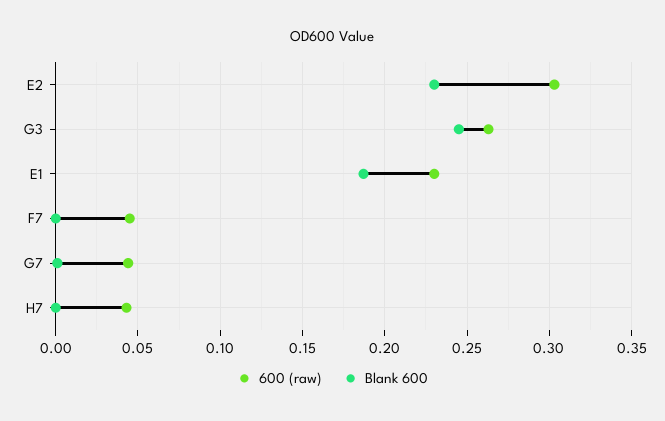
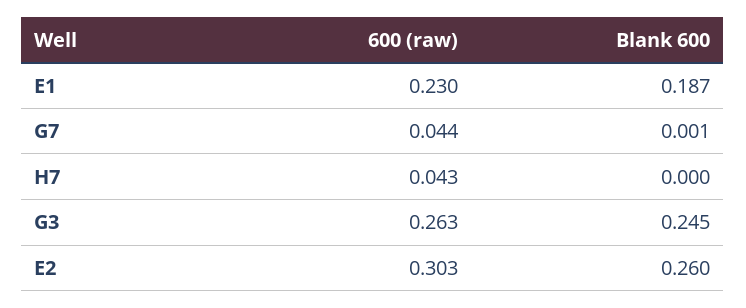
Blank 600, E2: 0.23 -> 0.26
600 (raw), F7: 0.045 -> none
Blank 600, F7: 0 -> none

